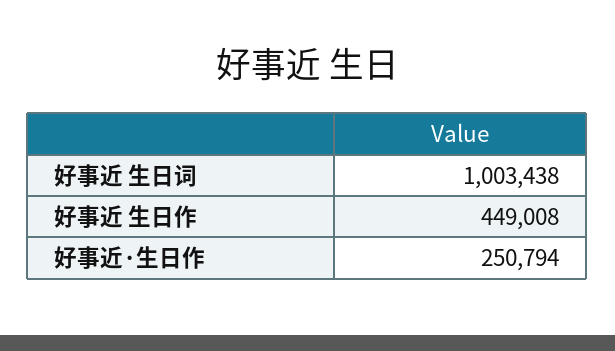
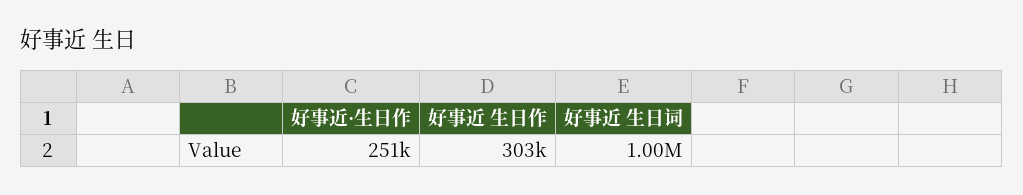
好事近 生日作: 449008 -> 303000

